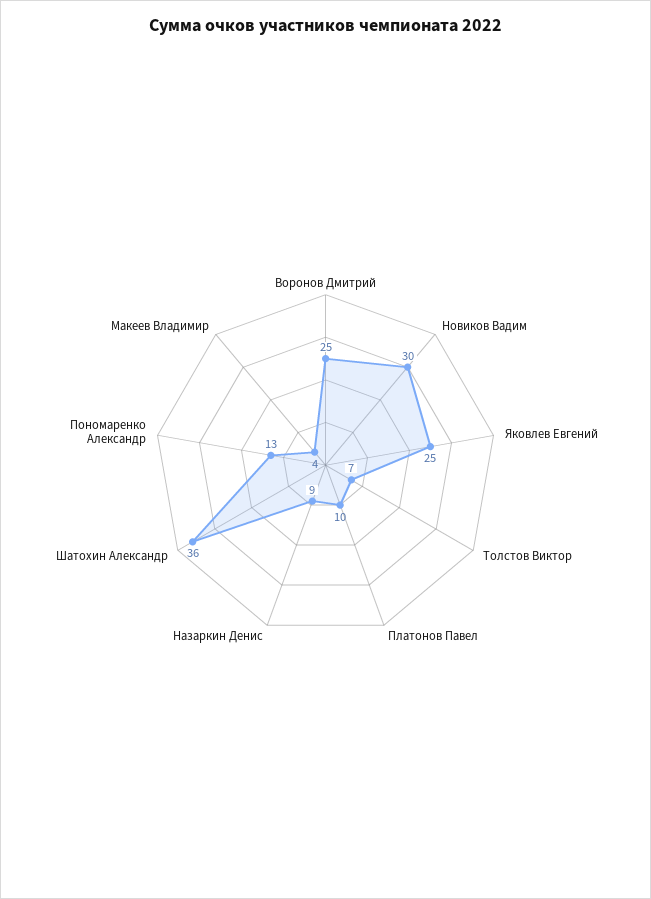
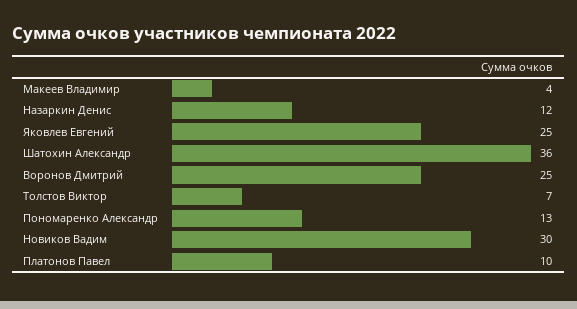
Назаркин Денис: 9 -> 12

